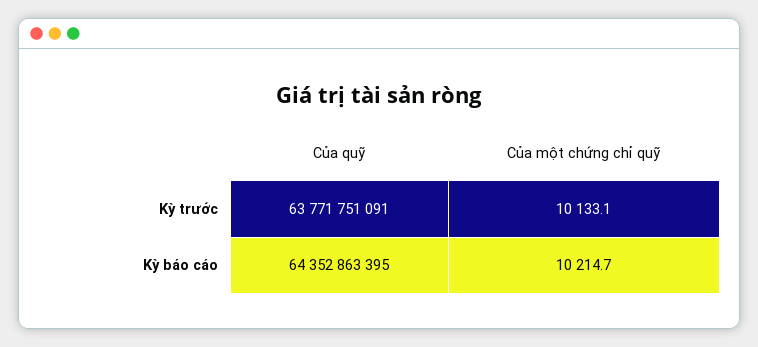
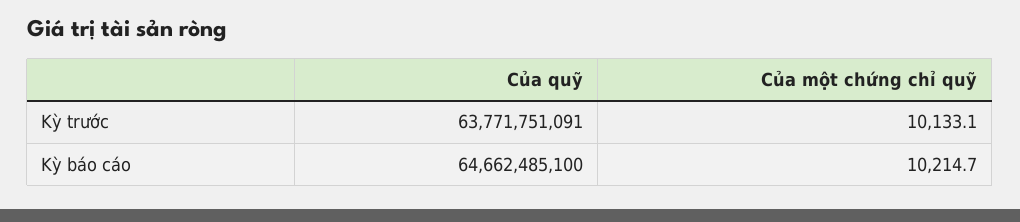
Của quỹ, Kỳ báo cáo: 64352863395 -> 64662485100

